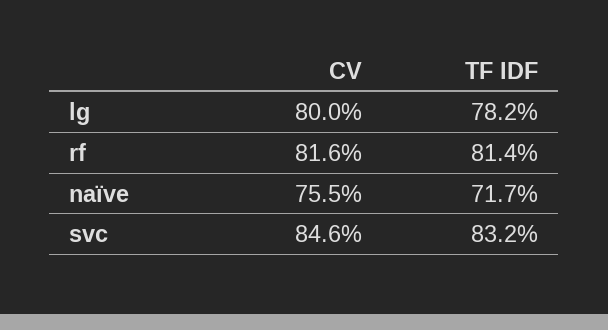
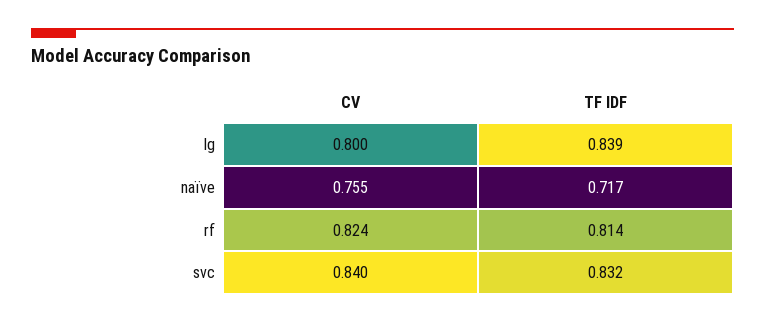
TF IDF, lg: 0.782 -> 0.839
CV, rf: 0.816 -> 0.824
CV, svc: 0.846 -> 0.84

